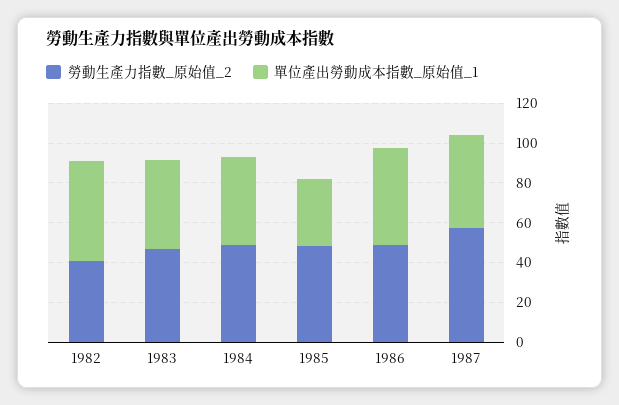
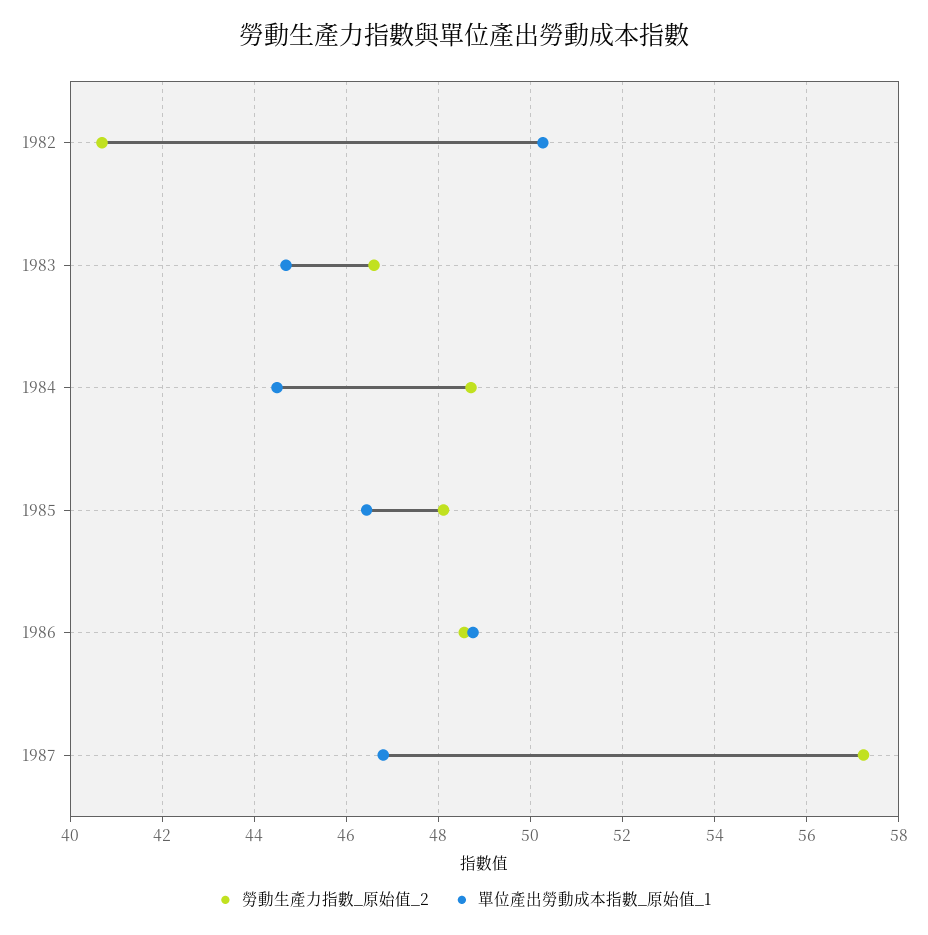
單位產出勞動成本指數_原始值_1, 1985: 35 -> 46.4

